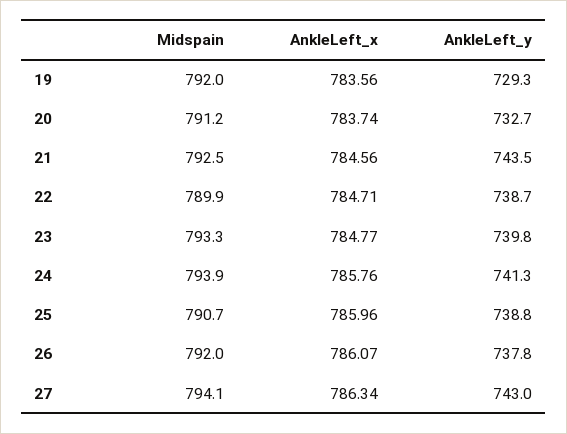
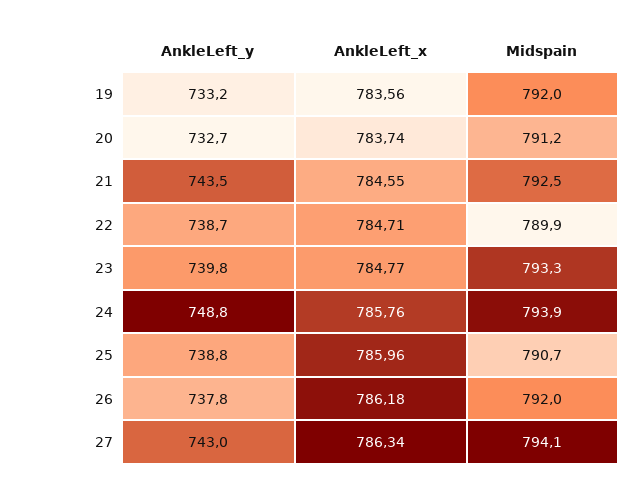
AnkleLeft_y, 19: 729.3 -> 733.2
AnkleLeft_x, 21: 784.56 -> 784.55
AnkleLeft_y, 24: 741.3 -> 748.8
AnkleLeft_x, 26: 786.07 -> 786.18

